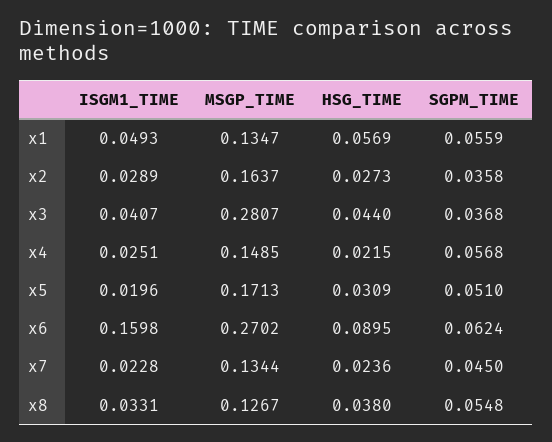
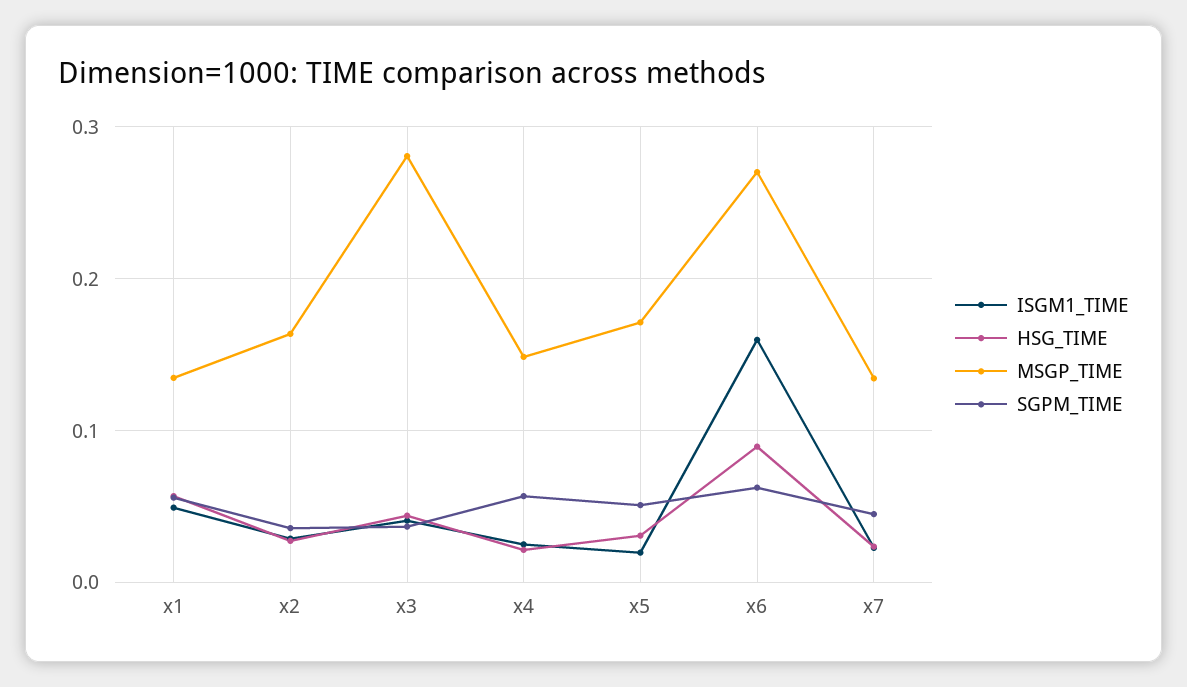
ISGM1_TIME, x8: 0.0331 -> none
MSGP_TIME, x8: 0.1267 -> none
HSG_TIME, x8: 0.038 -> none
SGPM_TIME, x8: 0.0548 -> none

